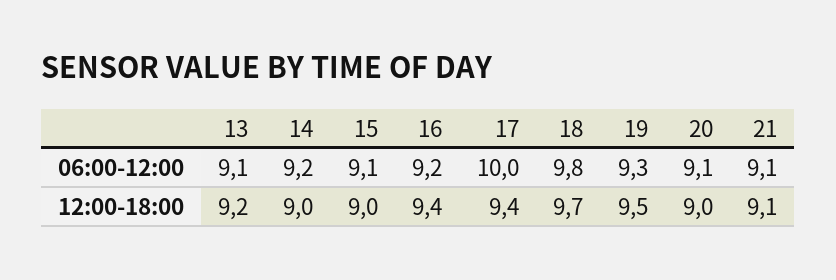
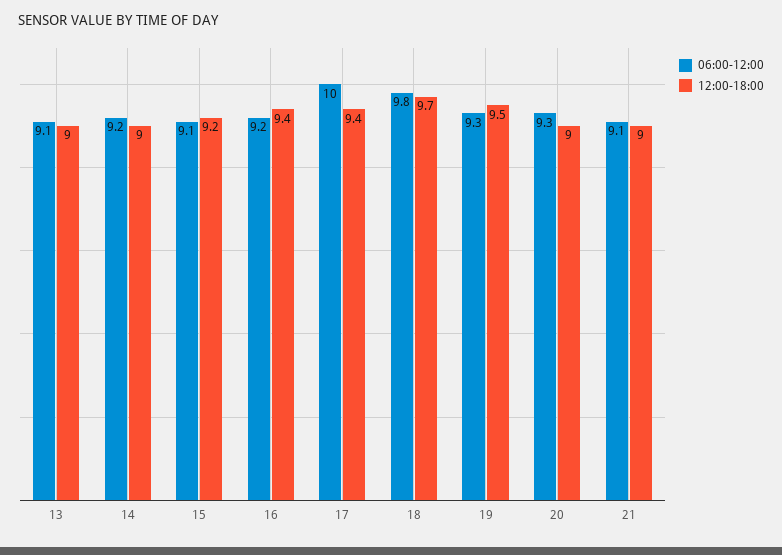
06:00-12:00, 20: 9.1 -> 9.3
12:00-18:00, 13: 9.2 -> 9
12:00-18:00, 15: 9 -> 9.2
12:00-18:00, 21: 9.1 -> 9

